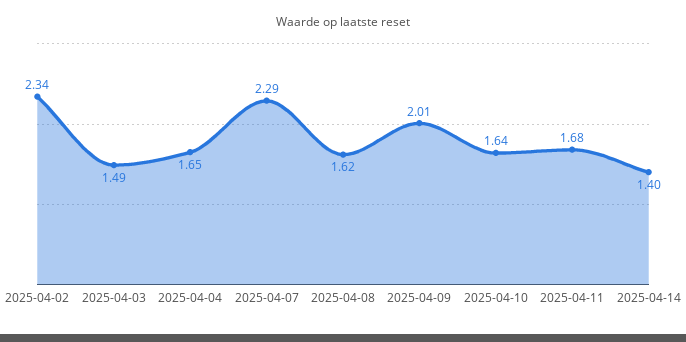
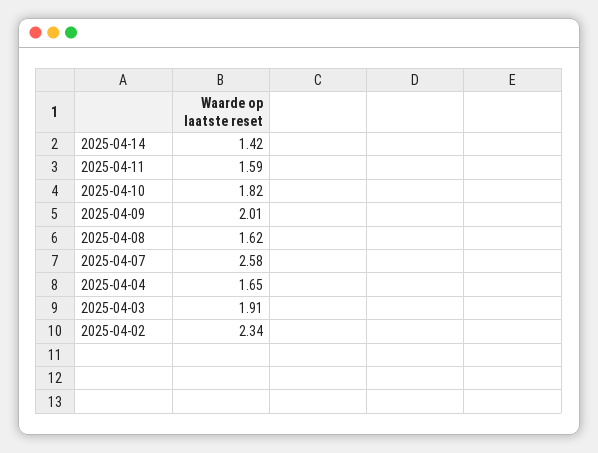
2025-04-03: 1.49 -> 1.91
2025-04-07: 2.29 -> 2.58
2025-04-10: 1.64 -> 1.82
2025-04-11: 1.68 -> 1.59
2025-04-14: 1.4 -> 1.42

